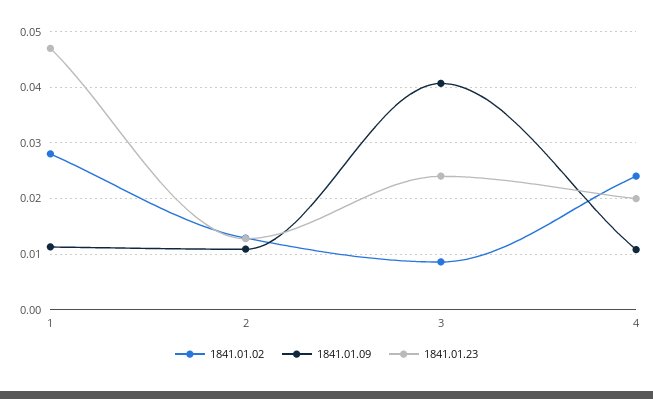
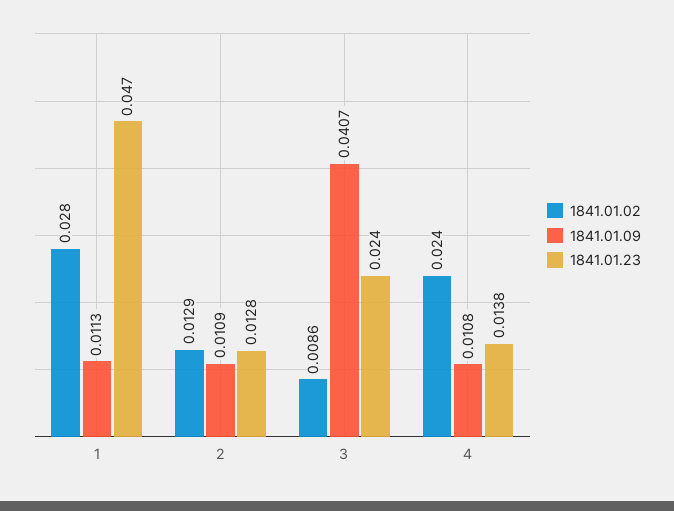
1841.01.23, 4: 0.02 -> 0.0138

